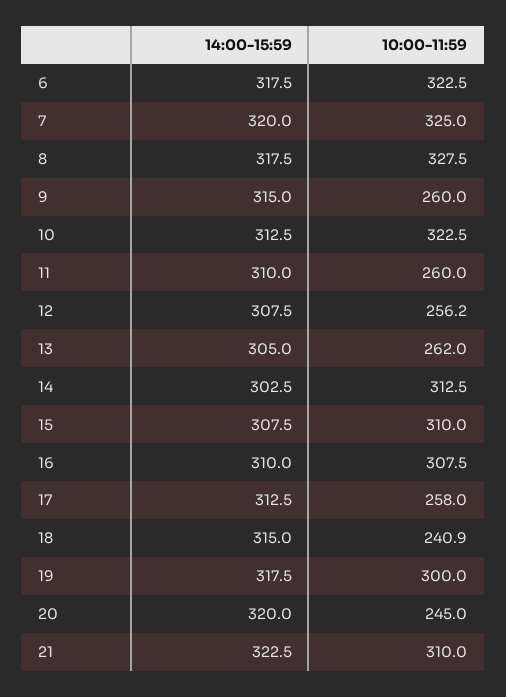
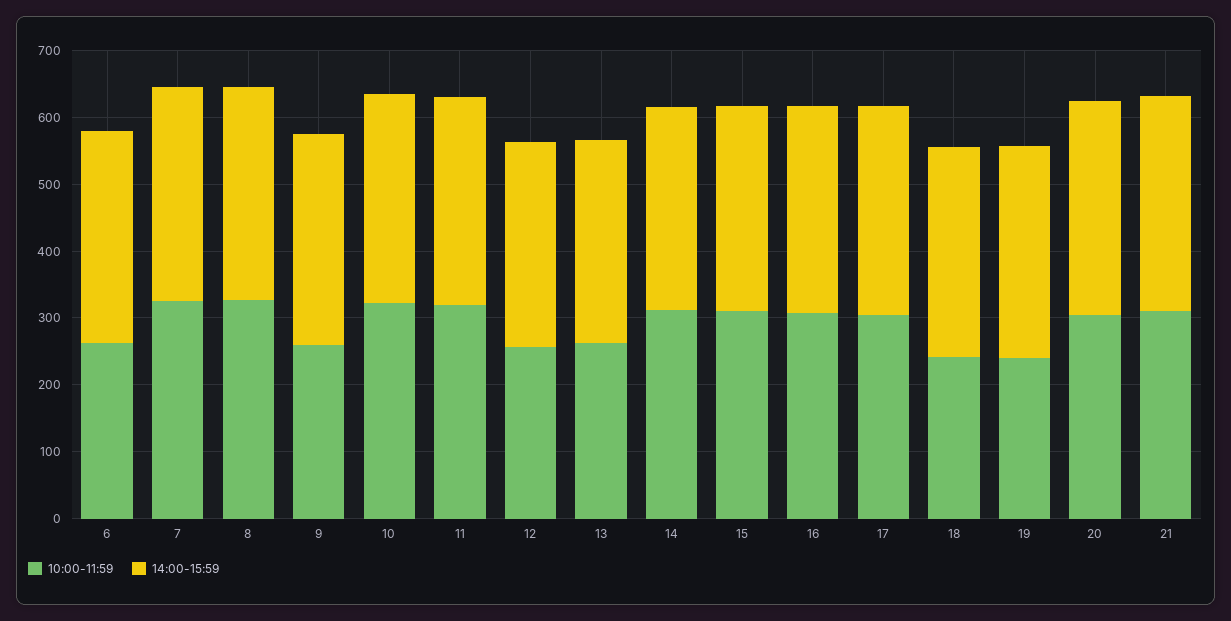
10:00-11:59, 6: 322.5 -> 260
10:00-11:59, 11: 260 -> 320
10:00-11:59, 17: 258 -> 300
10:00-11:59, 19: 300 -> 240
10:00-11:59, 20: 245 -> 300

